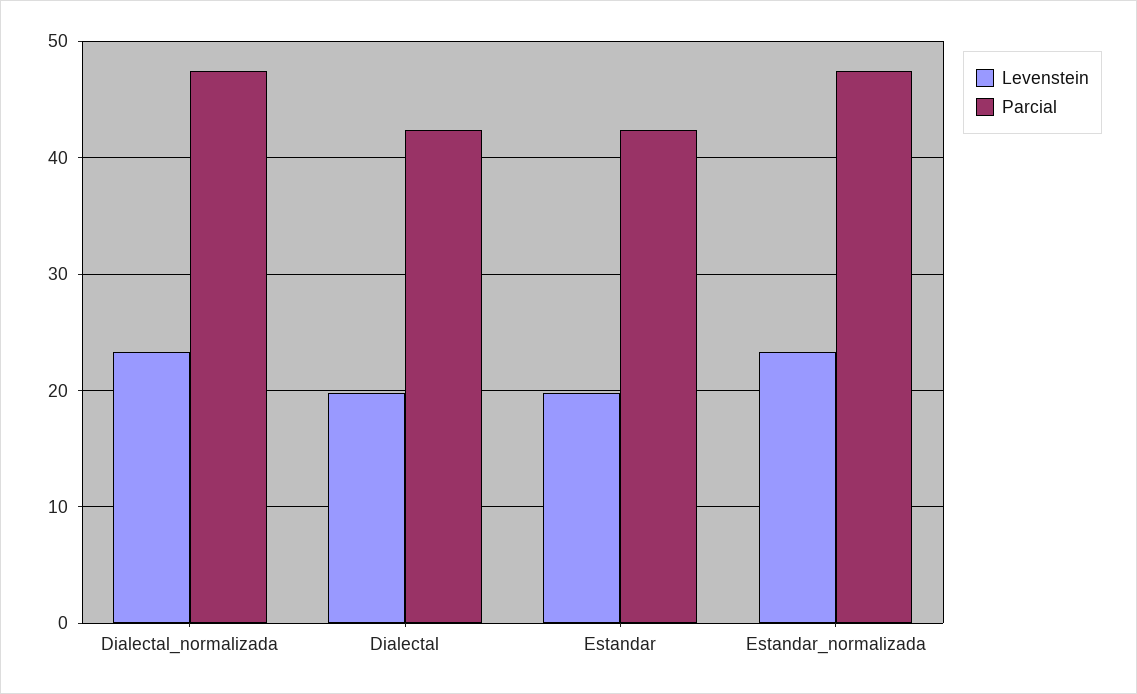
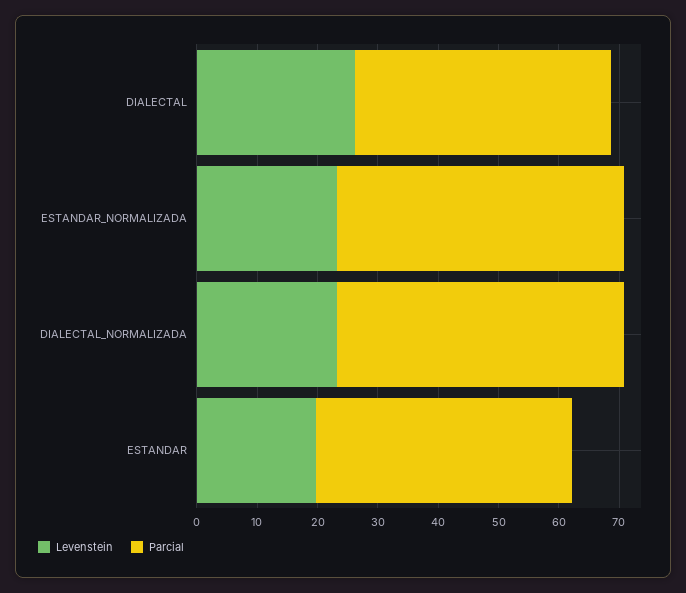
Levenstein, Dialectal: 20 -> 26

